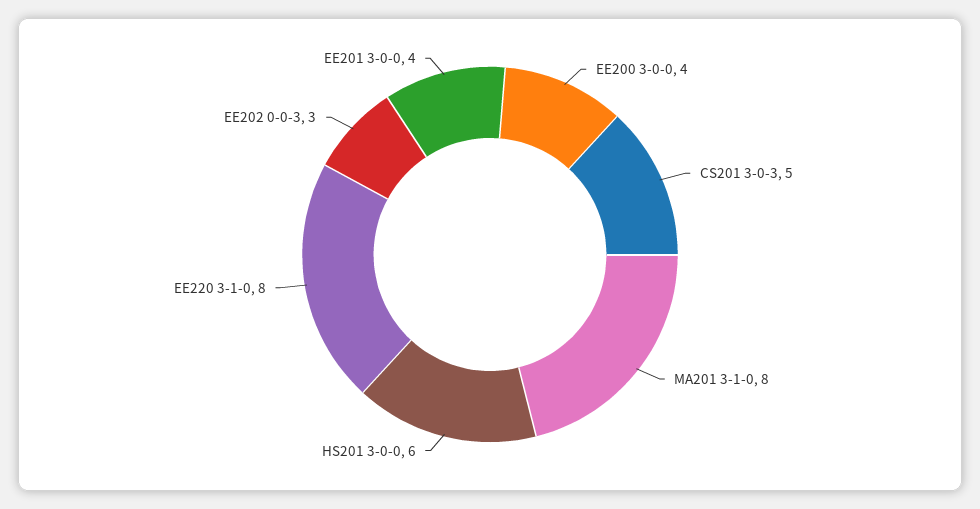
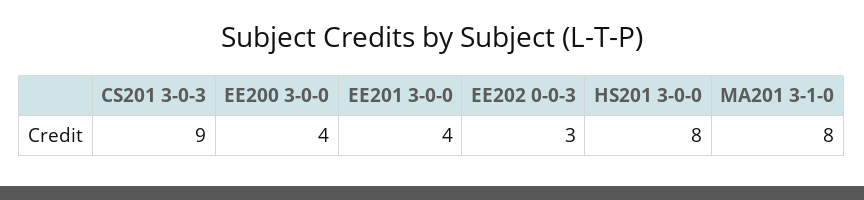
CS201 3-0-3: 5 -> 9
HS201 3-0-0: 6 -> 8
EE220 3-1-0: 8 -> none

